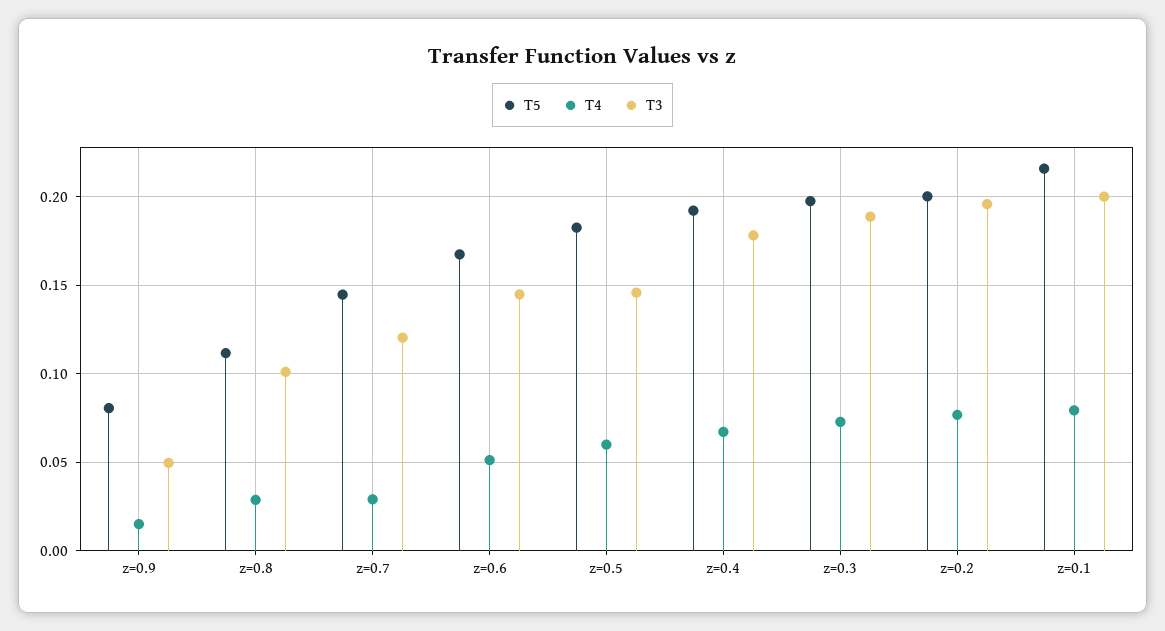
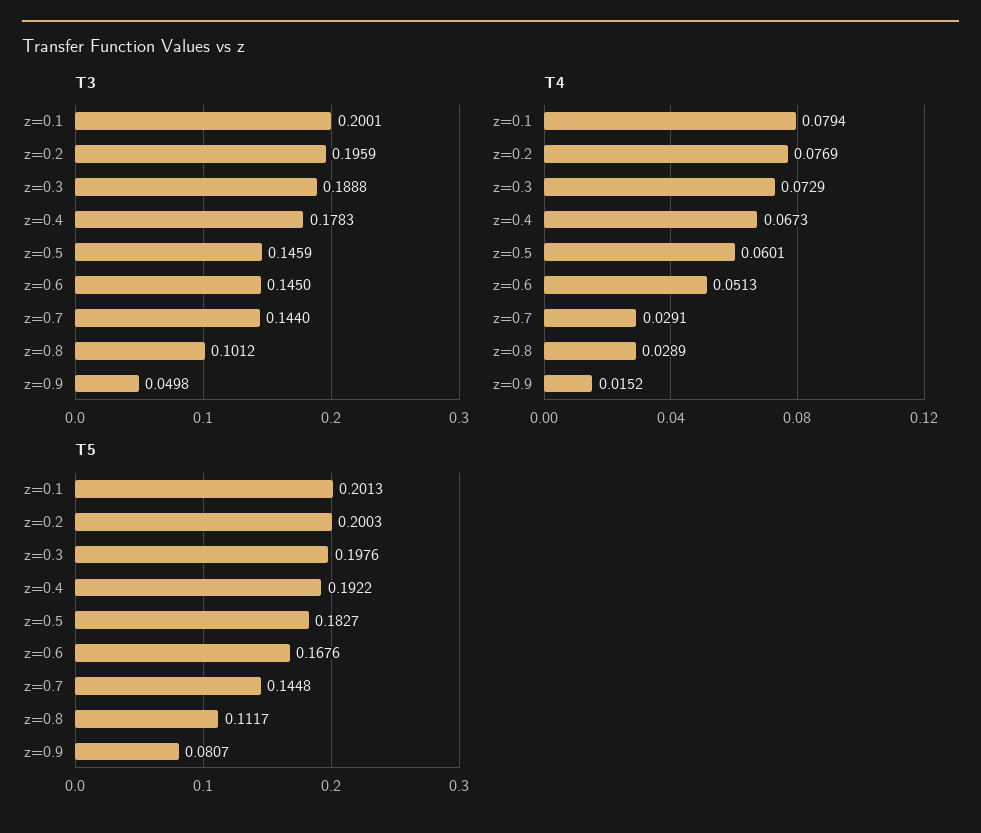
T3, z=0.7: 0.12 -> 0.144
T5, z=0.1: 0.215 -> 0.2013

